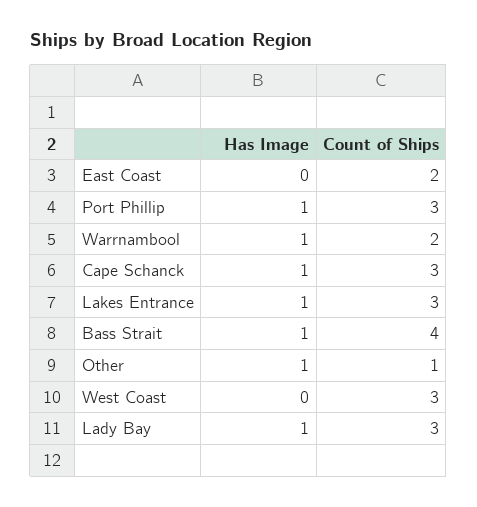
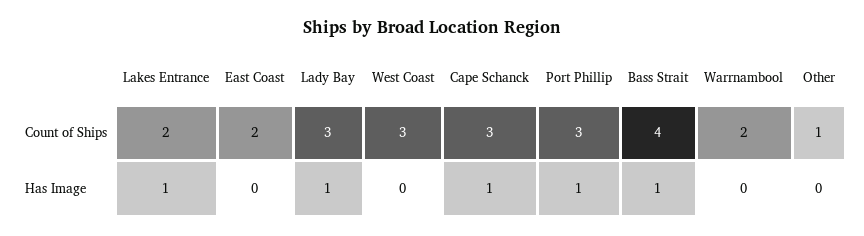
Has Image, Warrnambool: 1 -> 0
Count of Ships, Lakes Entrance: 3 -> 2
Has Image, Other: 1 -> 0

